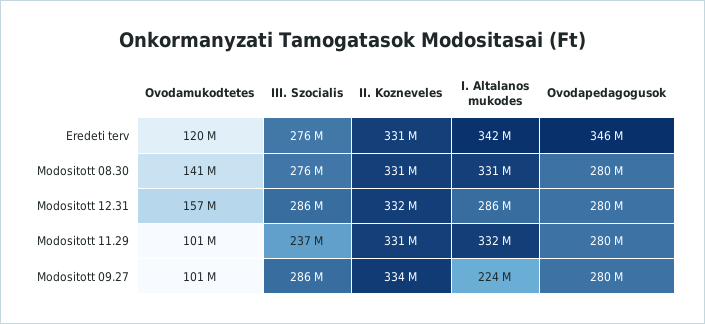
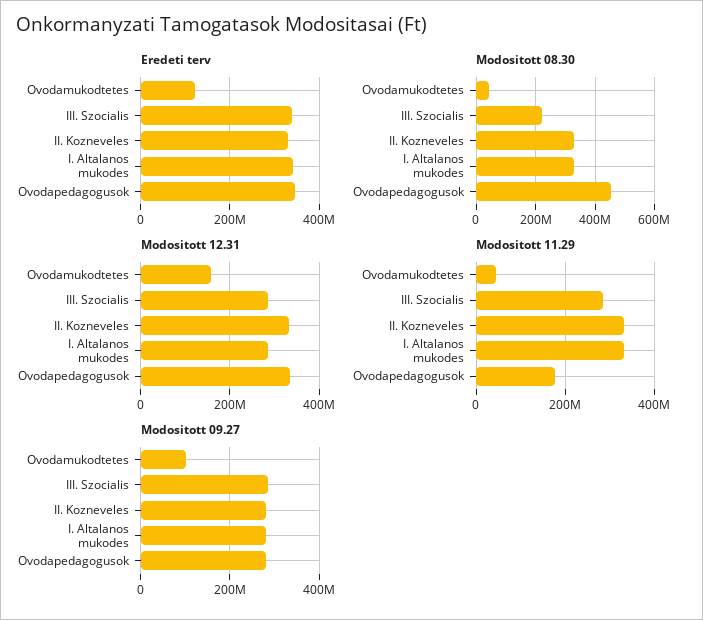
Eredeti terv, III. Szocialis: 276000000 -> 340000000
Modositott 08.30, Ovodamukodtetes: 141000000 -> 50000000
Modositott 08.30, III. Szocialis: 276000000 -> 225000000
Modositott 08.30, Ovodapedagogusok: 280000000 -> 450000000
Modositott 12.31, Ovodapedagogusok: 280000000 -> 340000000
Modositott 11.29, Ovodamukodtetes: 101000000 -> 40000000
Modositott 11.29, III. Szocialis: 237000000 -> 280000000
Modositott 11.29, Ovodapedagogusok: 280000000 -> 180000000
Modositott 09.27, II. Kozneveles: 334000000 -> 280000000
Modositott 09.27, I. Altalanos mukodes: 224000000 -> 280000000

